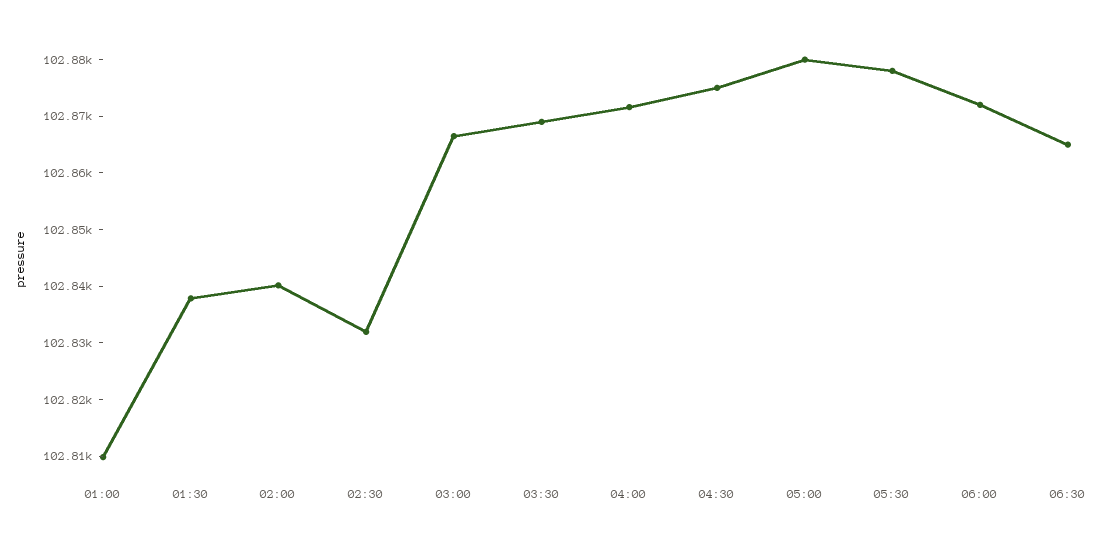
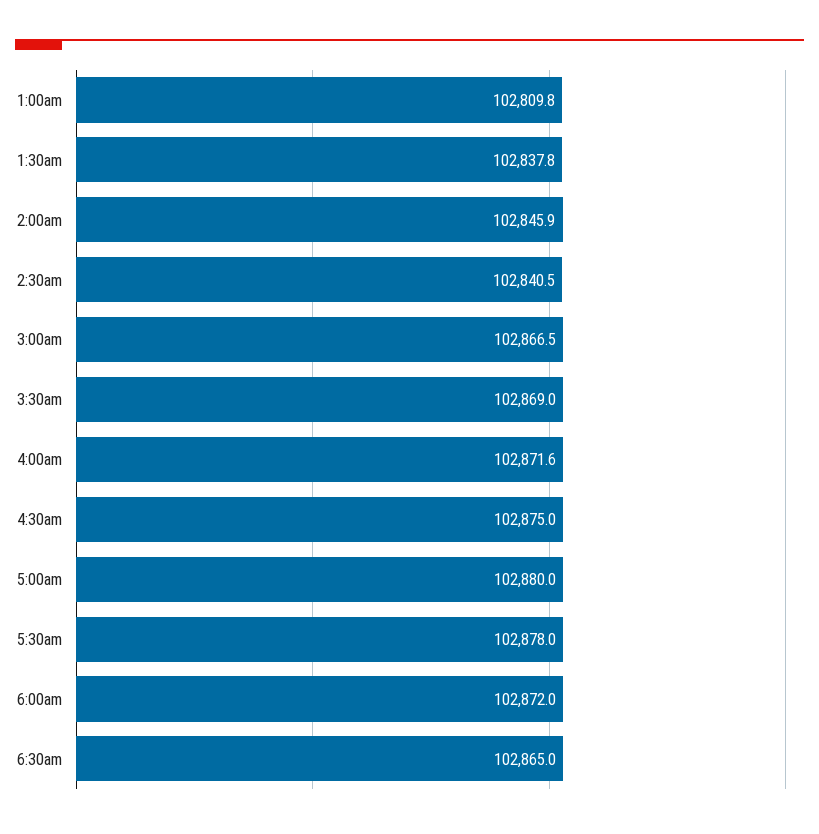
02:00: 102840 -> 102845.9
02:30: 102832 -> 102840.5

